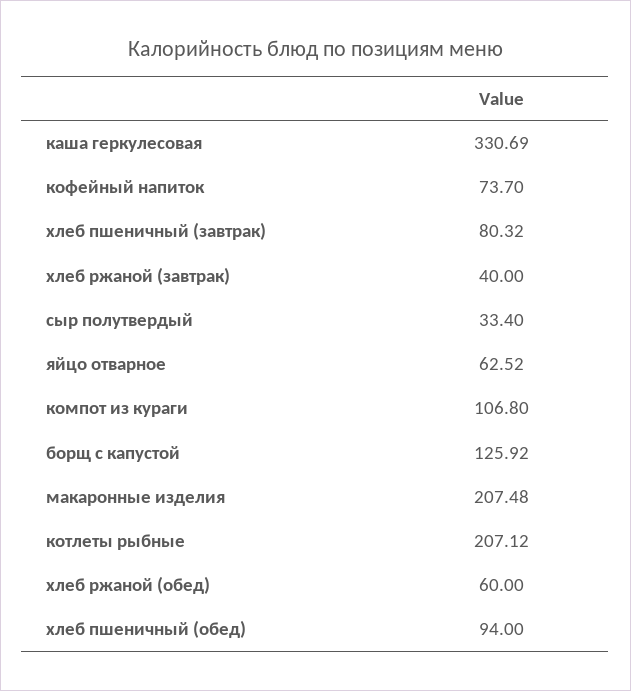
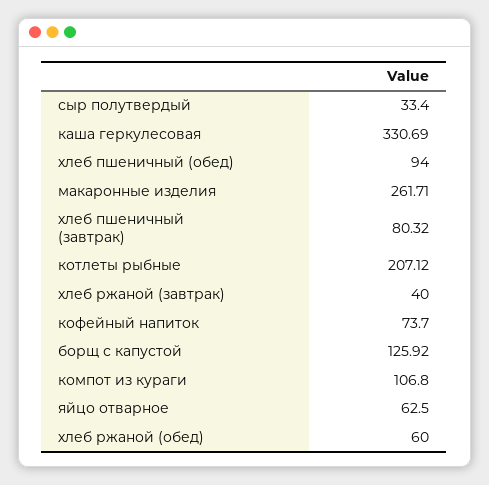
яйцо отварное: 62.52 -> 62.5
макаронные изделия: 207.48 -> 261.71

